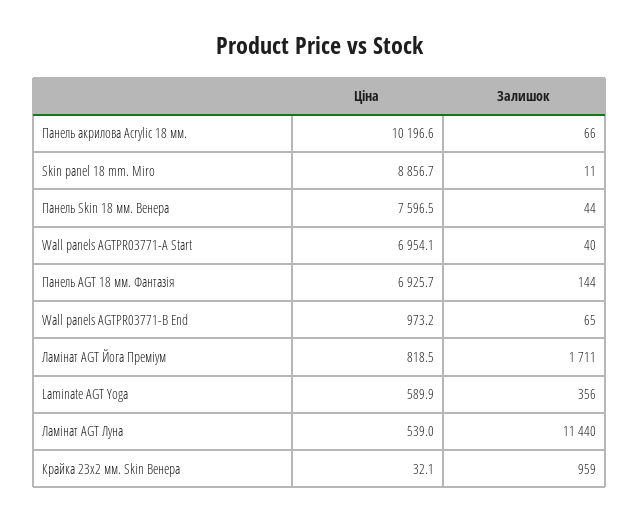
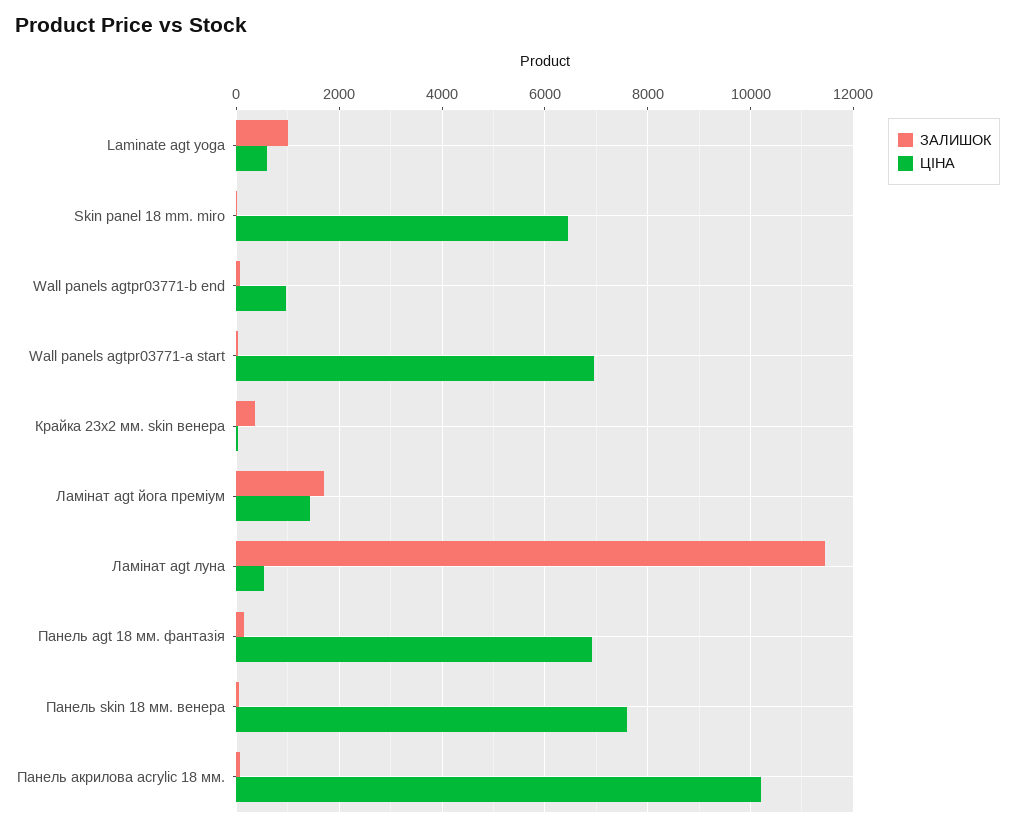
Ціна, Skin panel 18 mm. Miro: 8856.7 -> 6400
Ціна, Ламінат AGT Йога Преміум: 818.5 -> 1400
Залишок, Laminate AGT Yoga: 356 -> 1000
Залишок, Крайка 23x2 мм. Skin Венера: 959 -> 400

